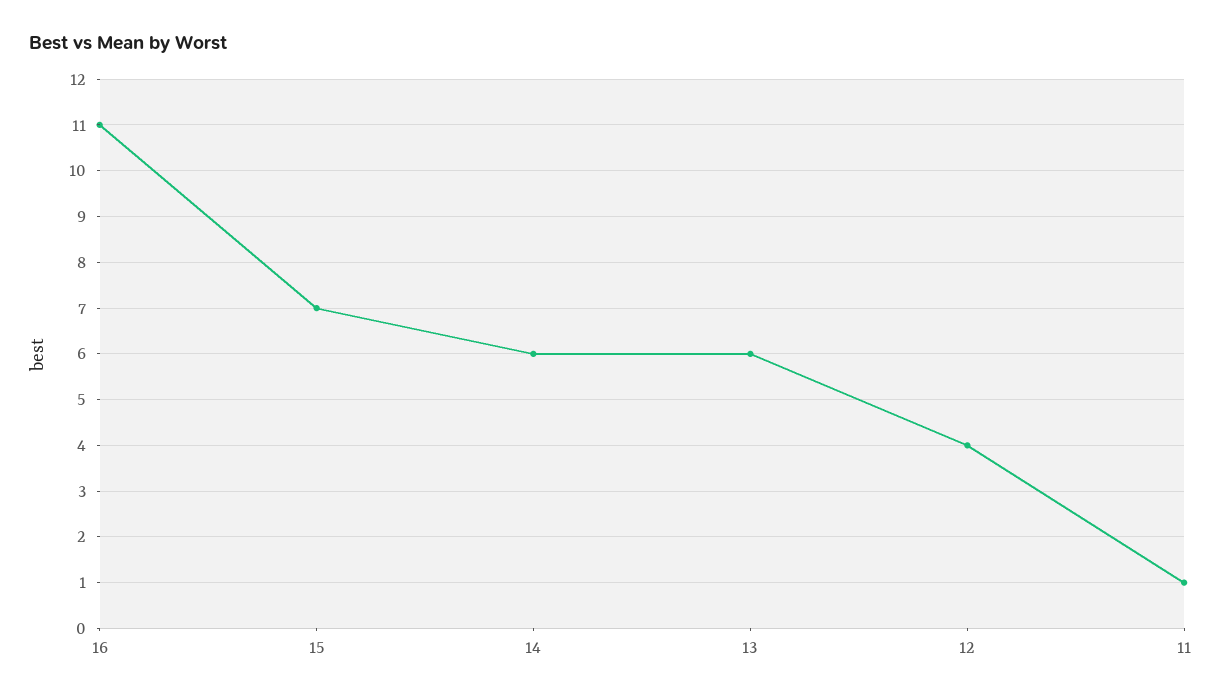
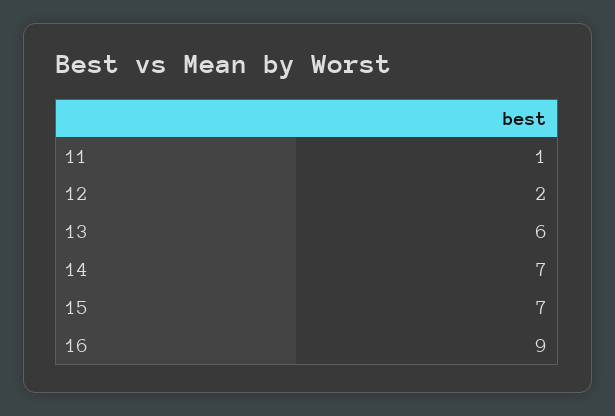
16: 11 -> 9
14: 6 -> 7
12: 4 -> 2

